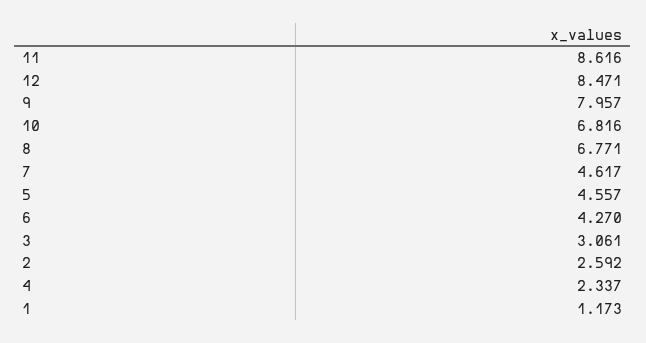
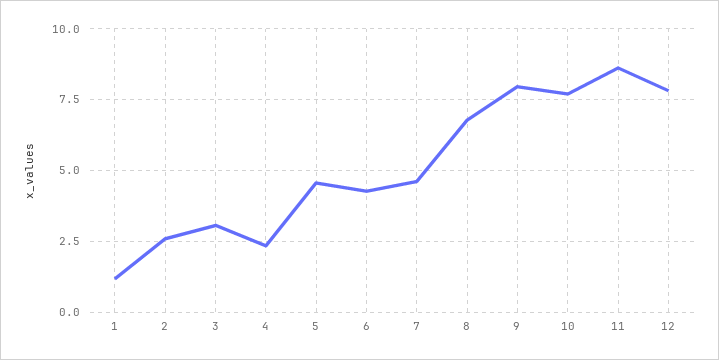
12: 8.471 -> 7.75
10: 6.816 -> 7.75

